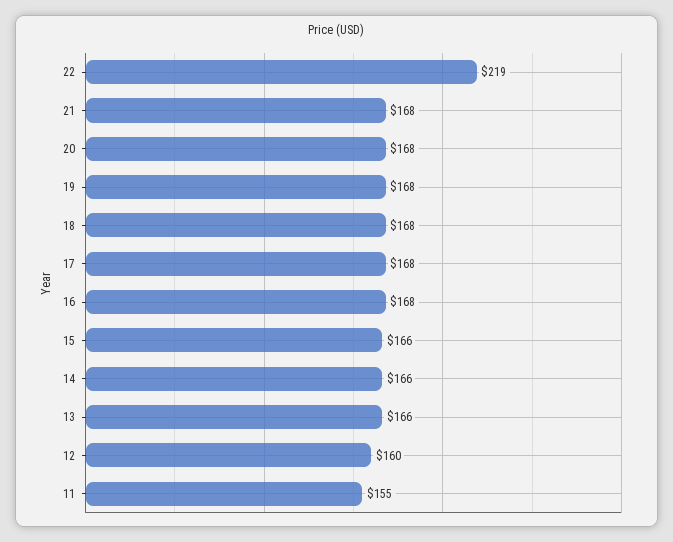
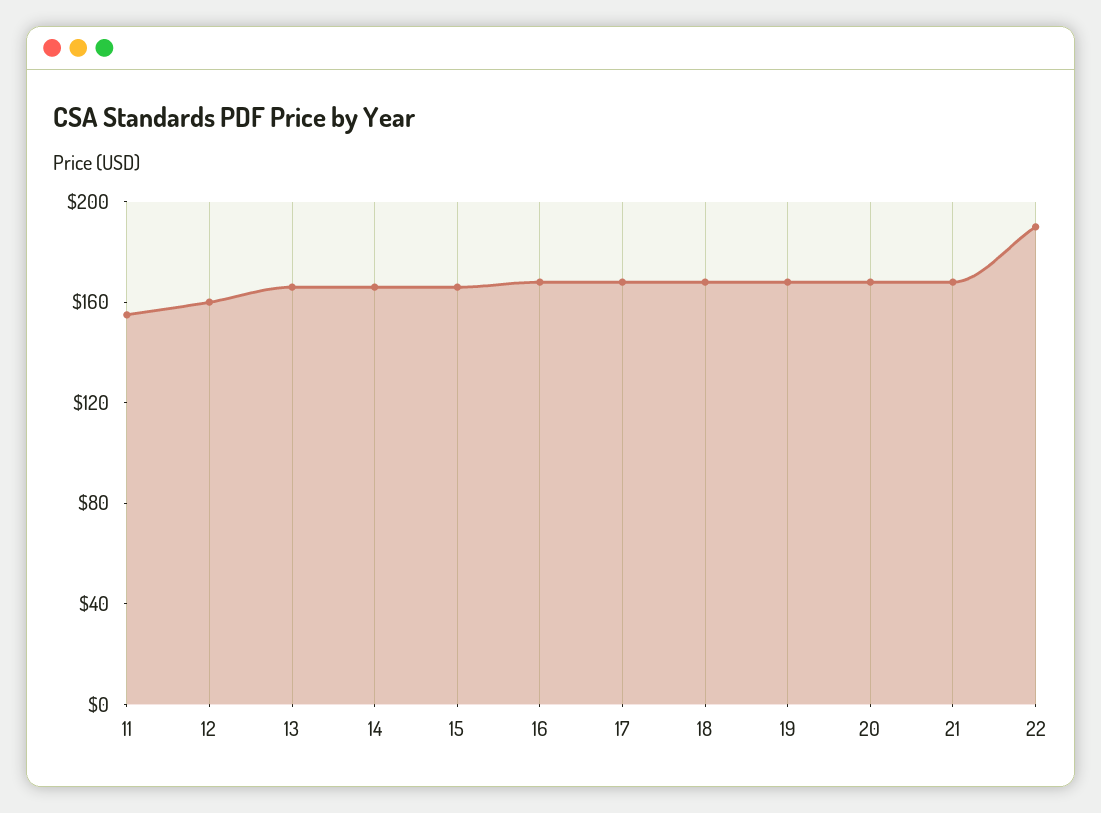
22: 219 -> 190

